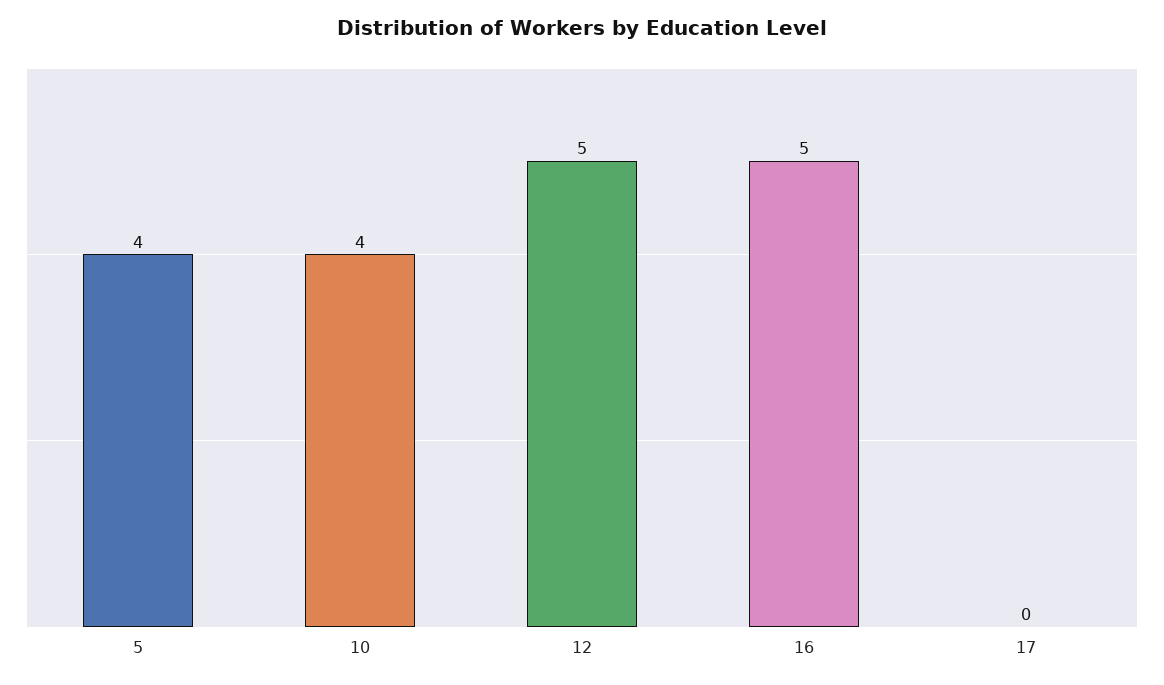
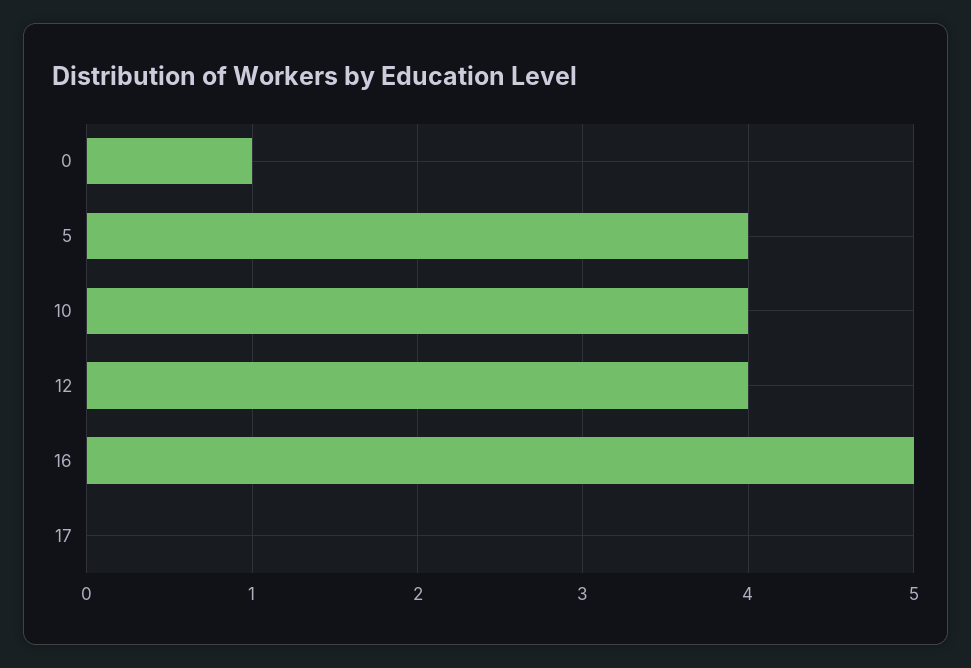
12: 5 -> 4
0: none -> 1

